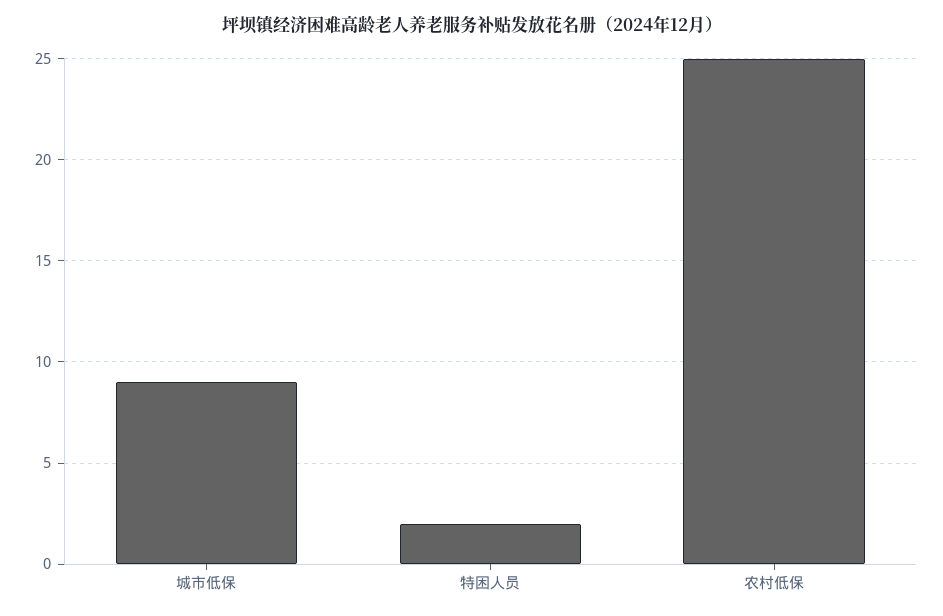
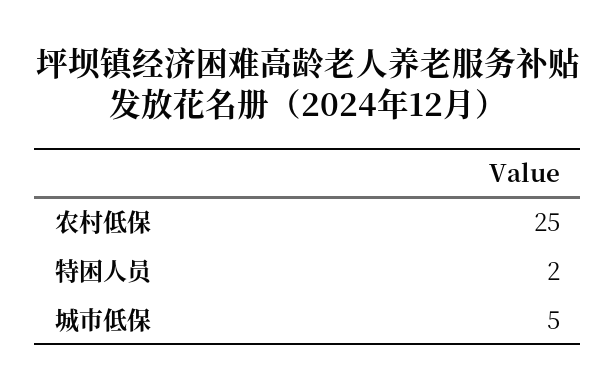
城市低保: 9 -> 5

